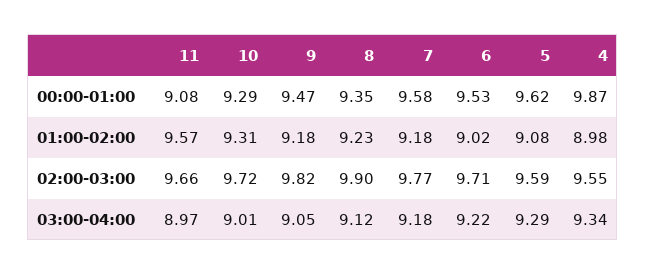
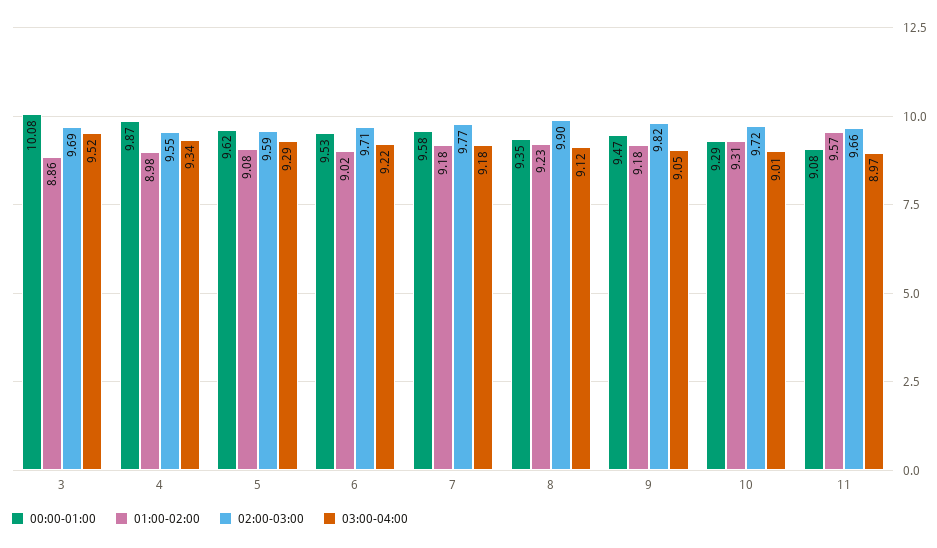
00:00-01:00, 3: none -> 10.08
01:00-02:00, 3: none -> 8.86
02:00-03:00, 3: none -> 9.69
03:00-04:00, 3: none -> 9.52

